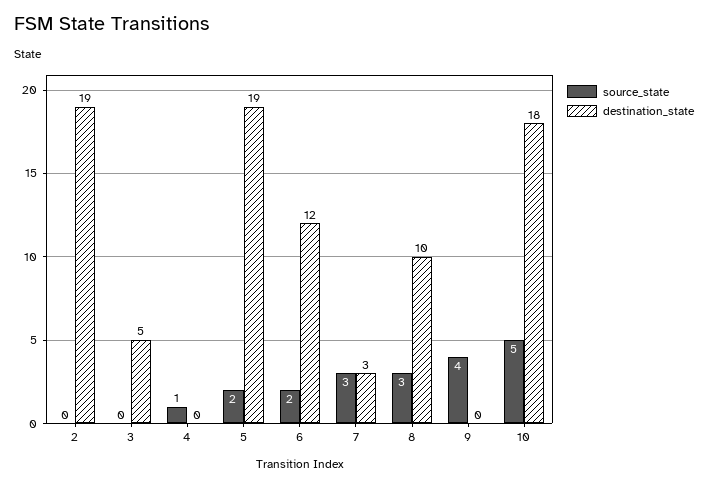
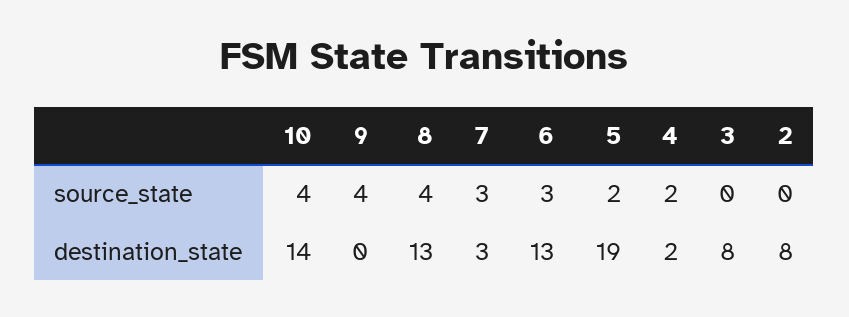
destination_state, 2: 19 -> 8
destination_state, 3: 5 -> 8
source_state, 4: 1 -> 2
destination_state, 4: 0 -> 2
source_state, 6: 2 -> 3
destination_state, 6: 12 -> 13
source_state, 8: 3 -> 4
destination_state, 8: 10 -> 13
source_state, 10: 5 -> 4
destination_state, 10: 18 -> 14

